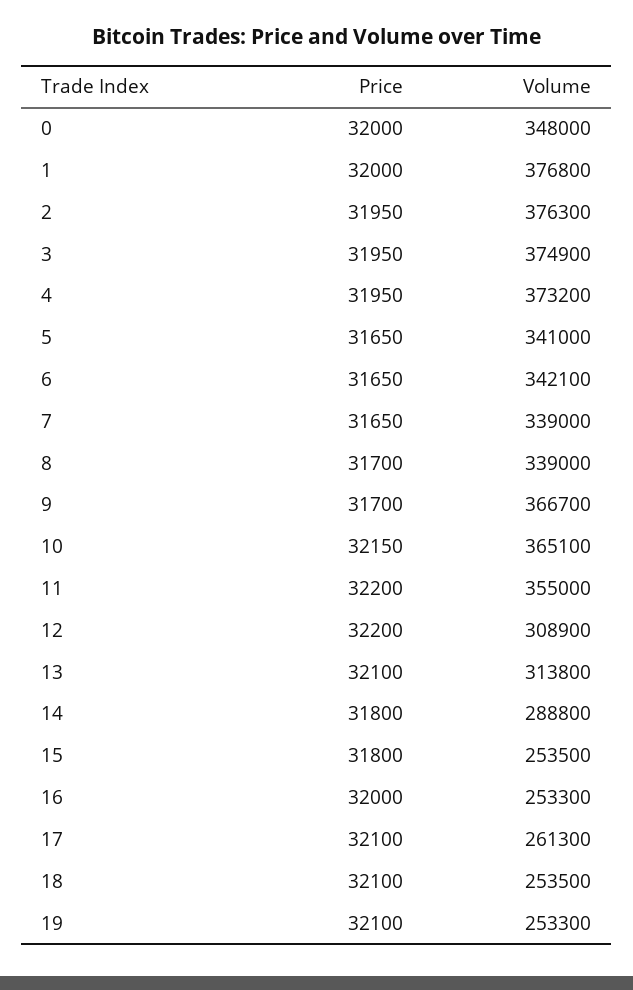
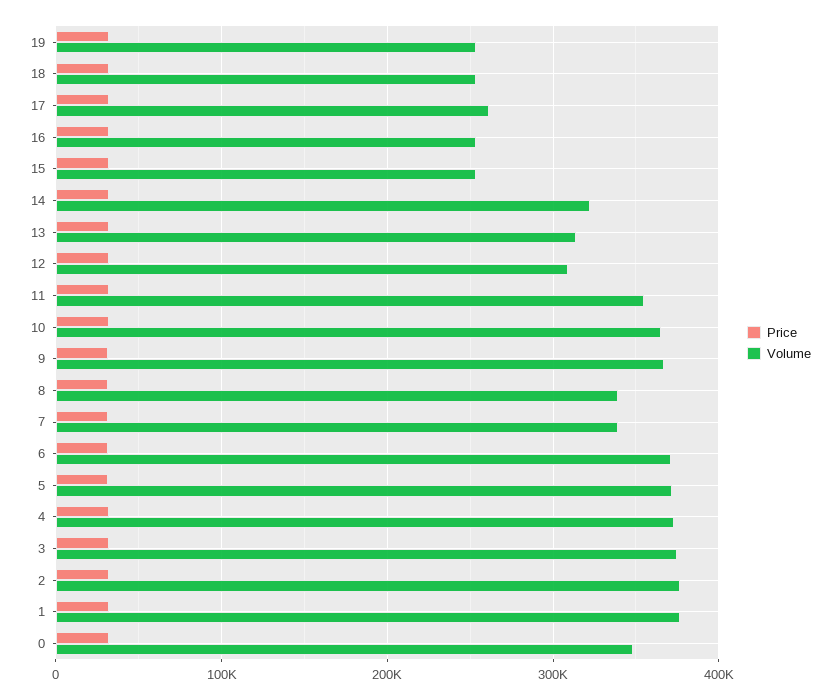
Volume, 5: 341000 -> 370000
Volume, 6: 342100 -> 370000
Volume, 14: 288800 -> 320000

